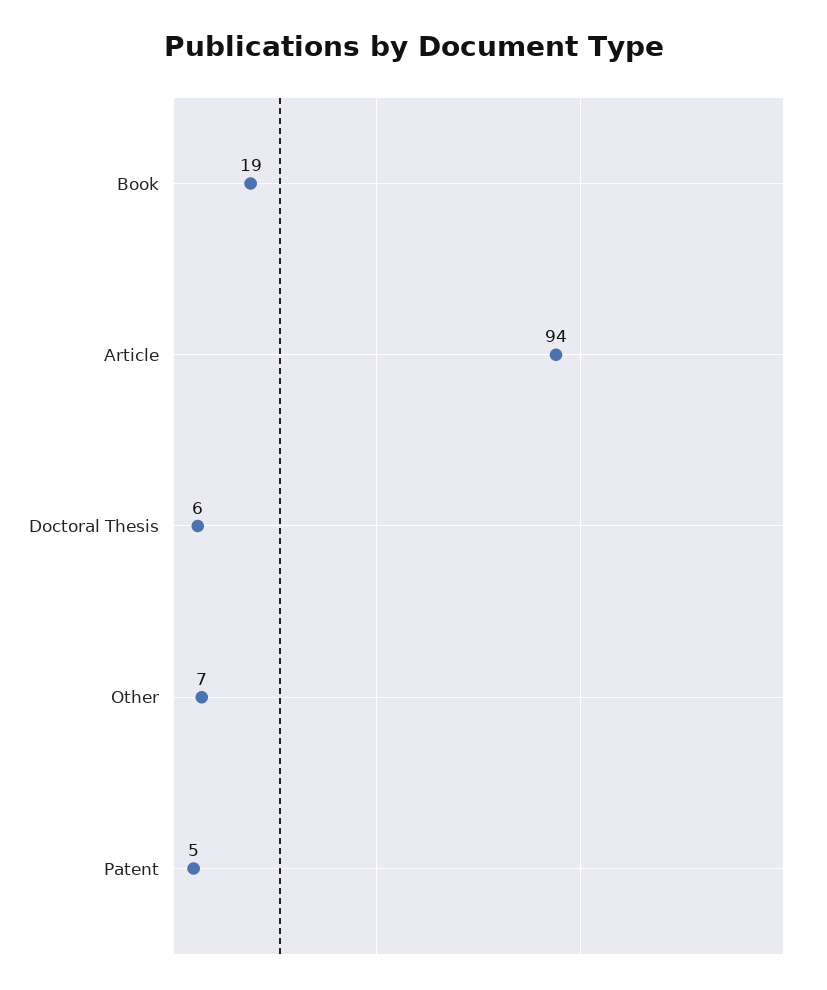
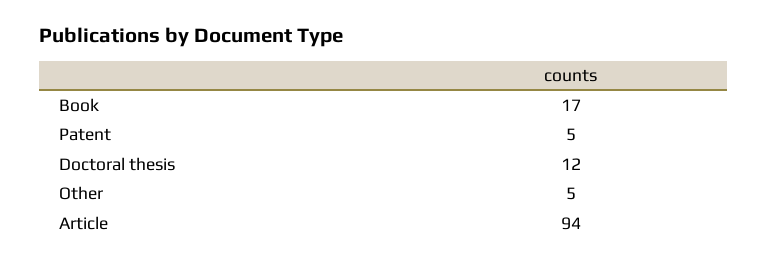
Book: 19 -> 17
Doctoral Thesis: 6 -> 12
Other: 7 -> 5

